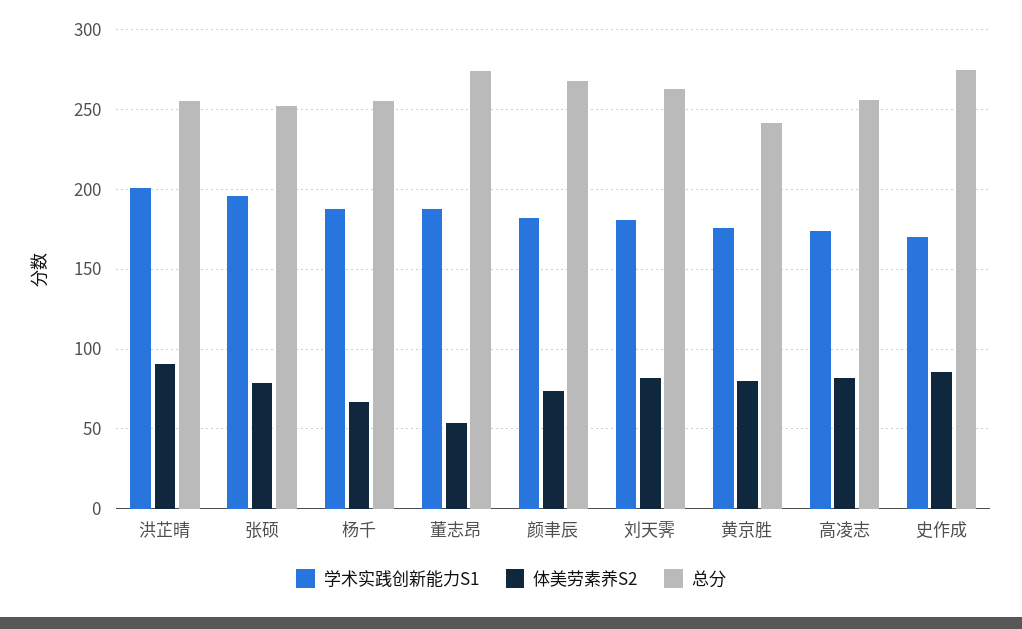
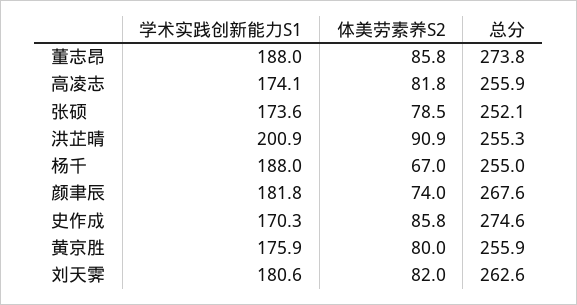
学术实践创新能力S1, 张硕: 195 -> 173.6
体美劳素养S2, 董志昂: 55 -> 85.8
总分, 黄京胜: 240 -> 255.9

